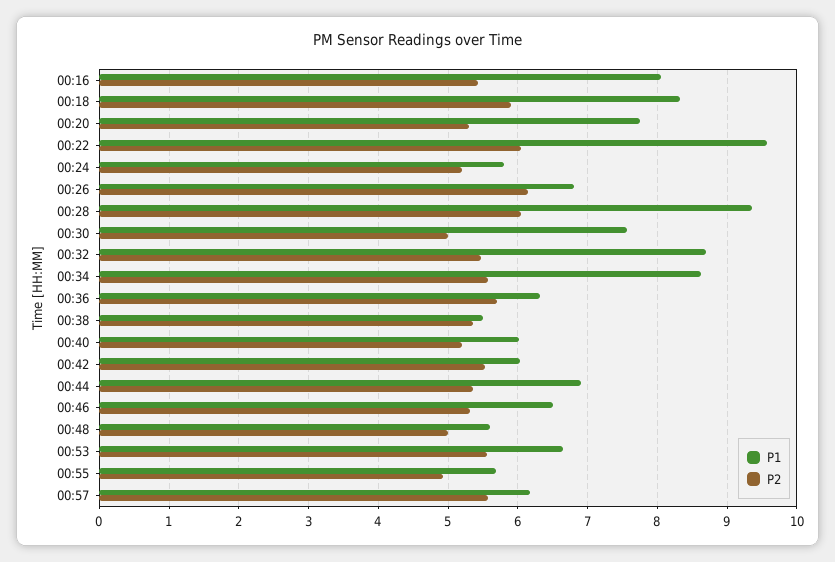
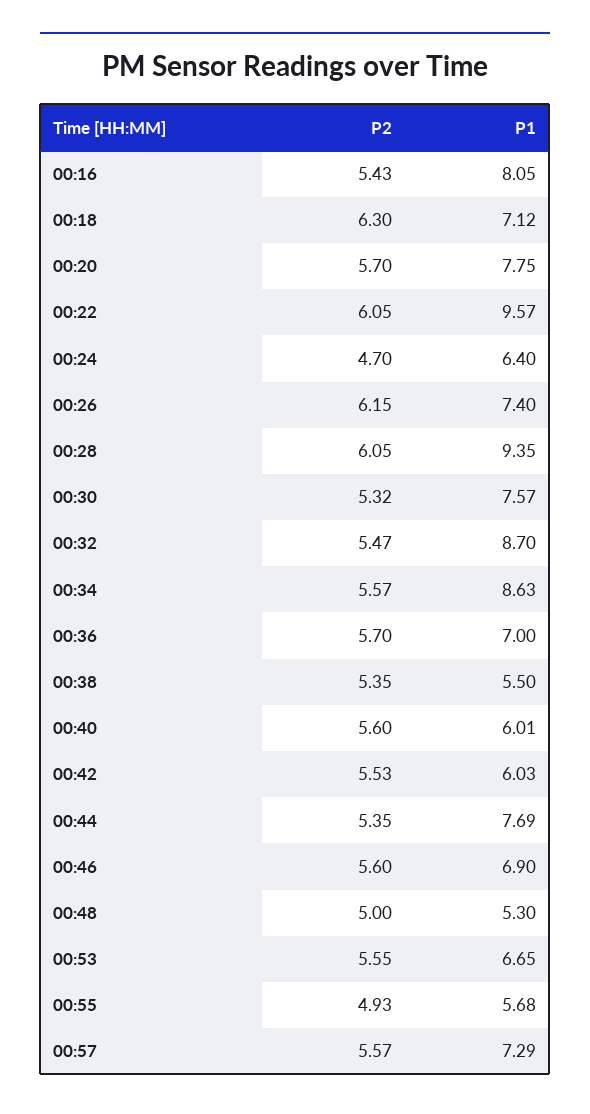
P1, 00:18: 8.3 -> 7.12
P2, 00:18: 5.9 -> 6.3
P2, 00:20: 5.3 -> 5.7
P1, 00:24: 5.8 -> 6.4
P2, 00:24: 5.2 -> 4.7
P1, 00:26: 6.8 -> 7.4
P2, 00:30: 5 -> 5.32
P1, 00:36: 6.3 -> 7
P2, 00:40: 5.2 -> 5.6
P1, 00:44: 6.9 -> 7.69
P1, 00:46: 6.5 -> 6.9
P2, 00:46: 5.3 -> 5.6
P1, 00:48: 5.6 -> 5.3
P1, 00:57: 6.2 -> 7.29

